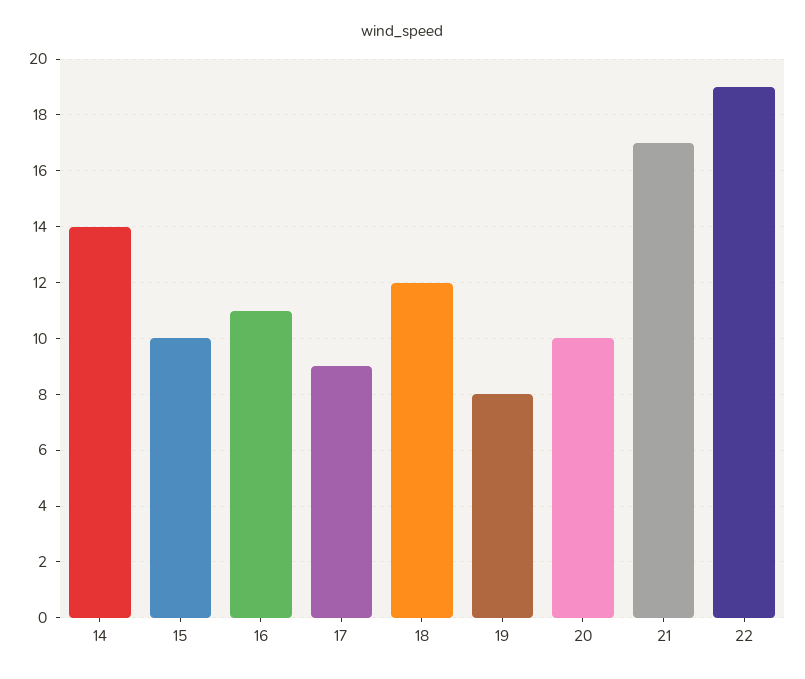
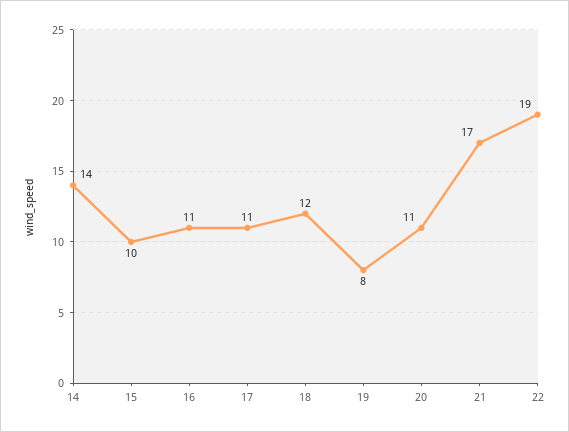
17: 9 -> 11
20: 10 -> 11

